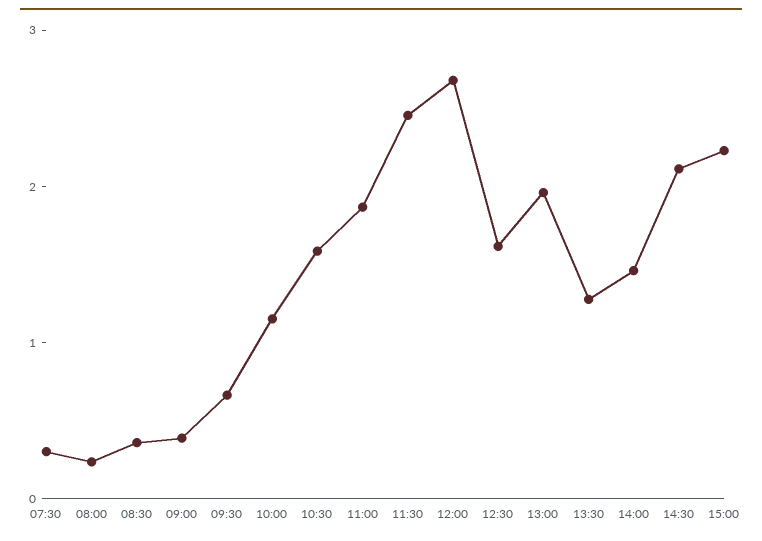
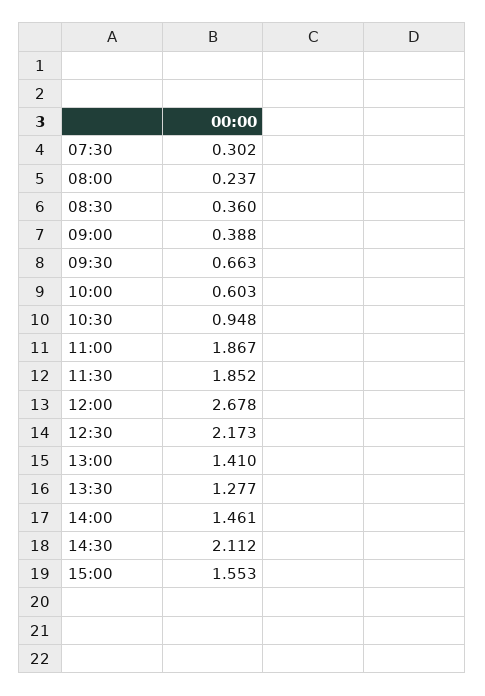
10:00: 1.2 -> 0.603
10:30: 1.6 -> 0.948
11:30: 2.4 -> 1.852
12:30: 1.6 -> 2.173
13:00: 2 -> 1.41
15:00: 2.2 -> 1.553

